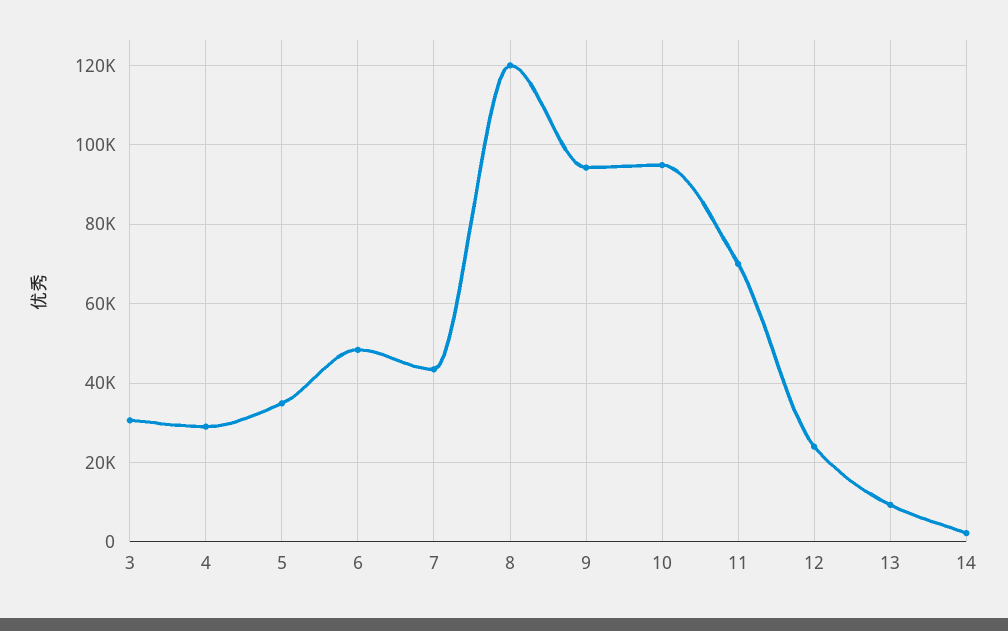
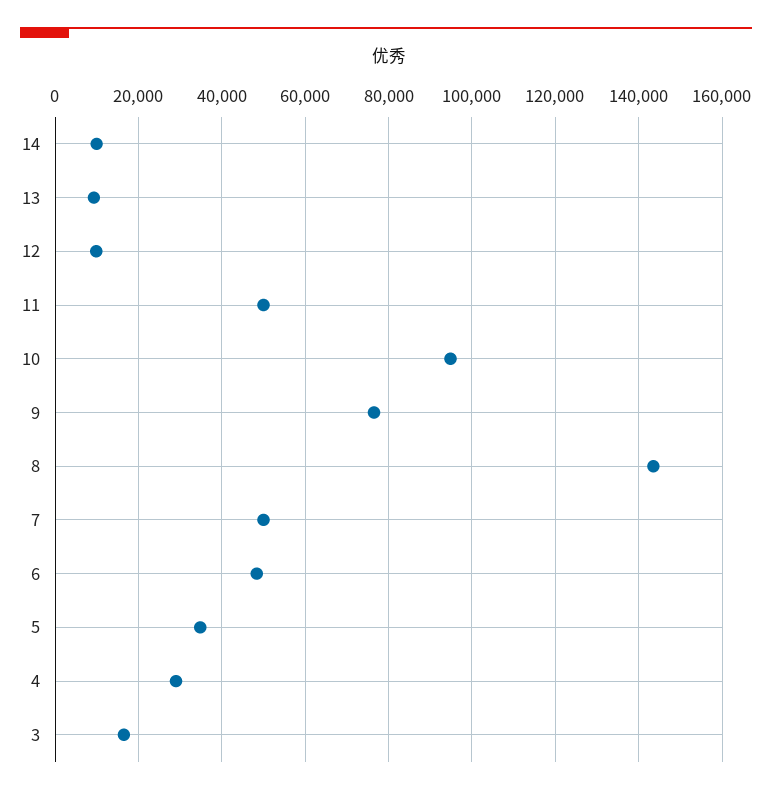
3: 30000 -> 16000
7: 44000 -> 50000
8: 120000 -> 144000
9: 94000 -> 76000
11: 70000 -> 50000
12: 24000 -> 10000
14: 2000 -> 10000

